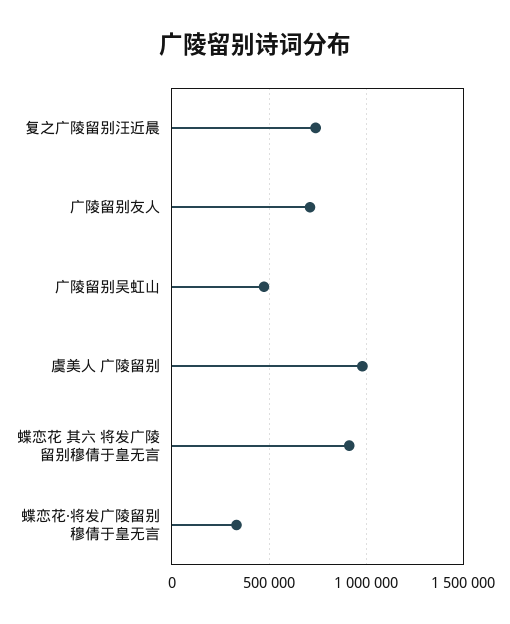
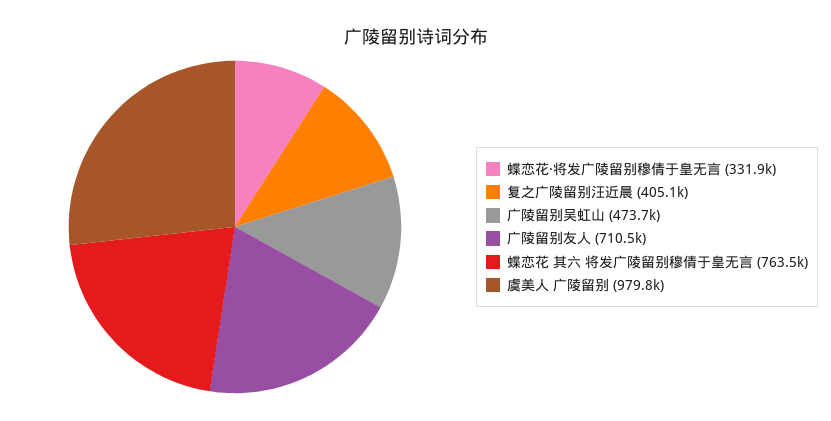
复之广陵留别汪近晨: 750000 -> 405100
蝶恋花 其六 将发广陵留别穆倩于皇无言: 900000 -> 763500

